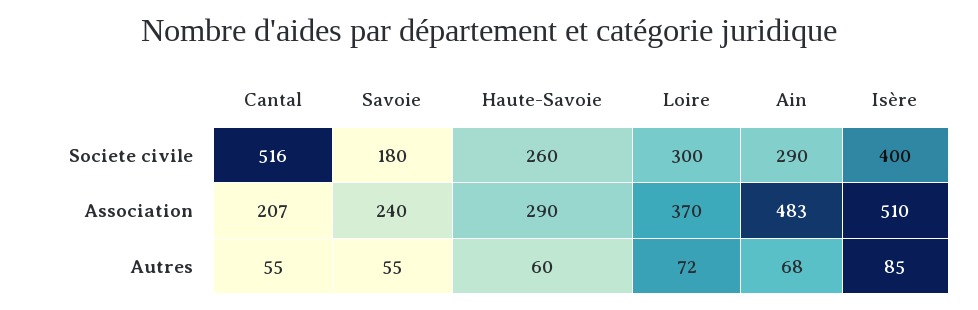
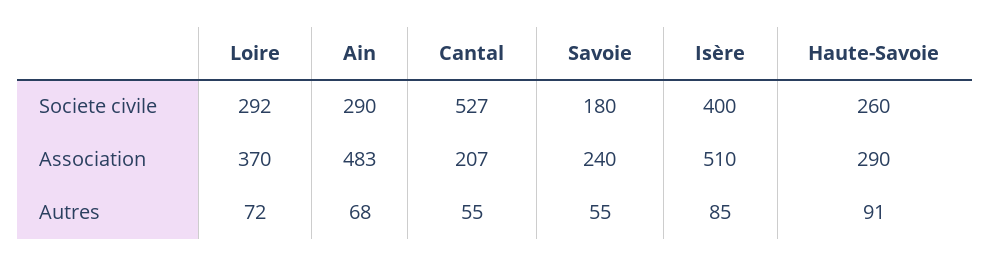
Cantal, Societe civile: 516 -> 527
Loire, Societe civile: 300 -> 292
Haute-Savoie, Autres: 60 -> 91

